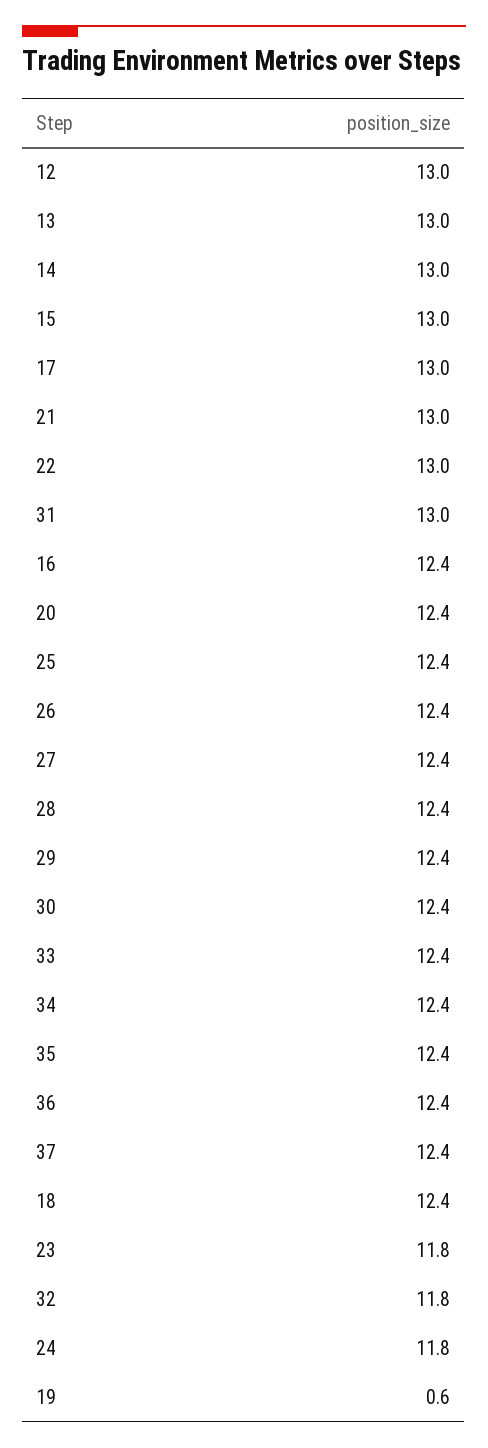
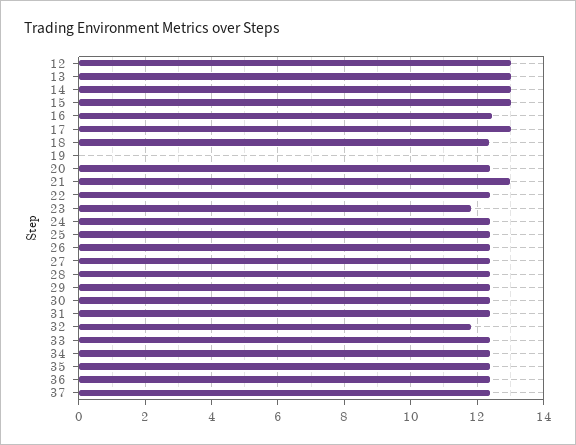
22: 13 -> 12.4
31: 13 -> 12.4
24: 11.8 -> 12.4
19: 0.6 -> 0

